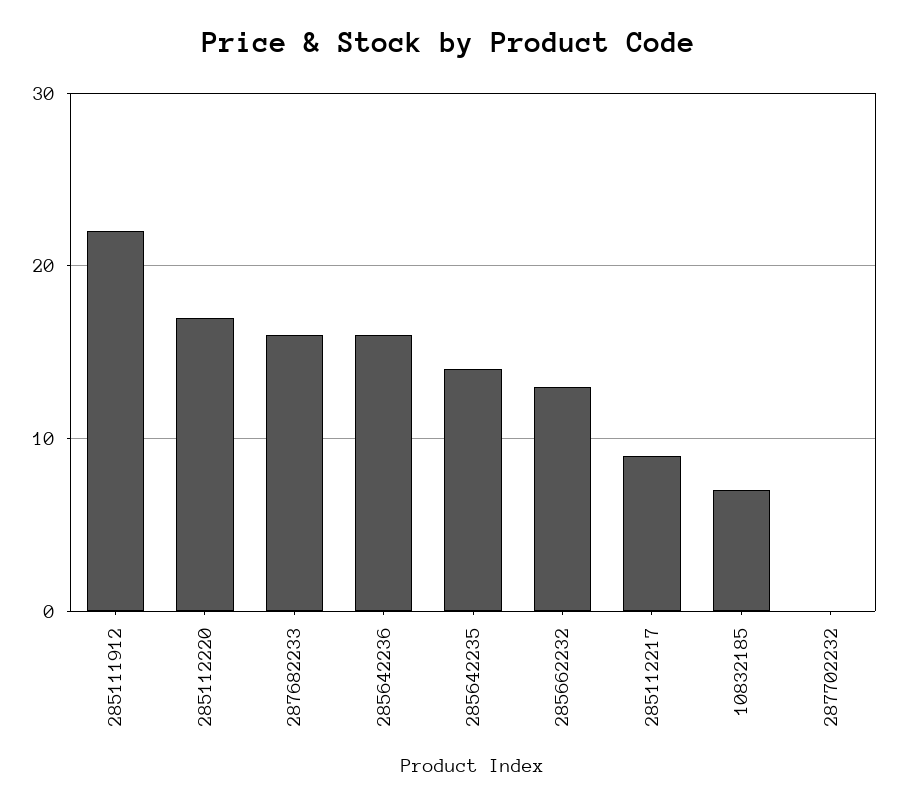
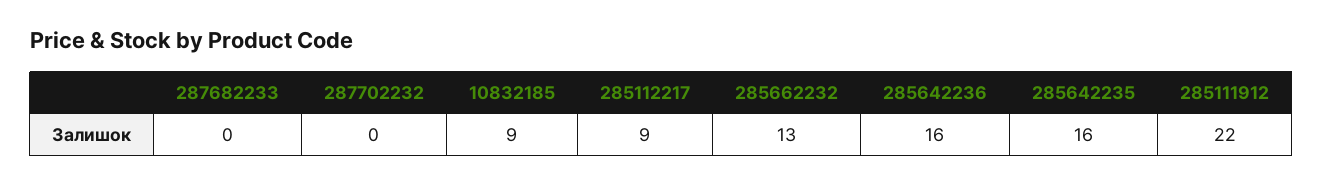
285112220: 17 -> none
287682233: 16 -> 0
285642235: 14 -> 16
10832185: 7 -> 9

